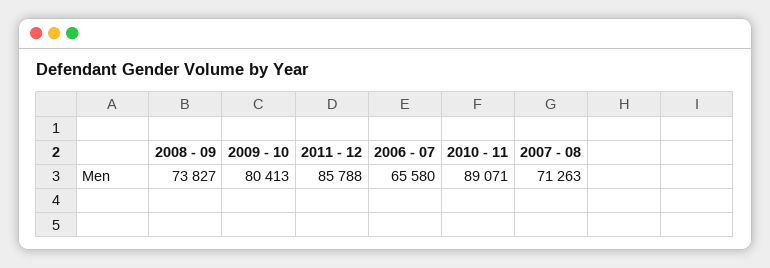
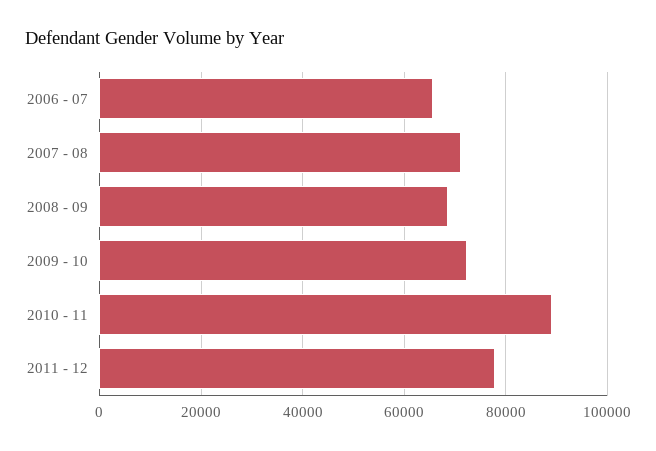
2008 - 09: 73827 -> 68000
2009 - 10: 80413 -> 72000
2011 - 12: 85788 -> 78000

